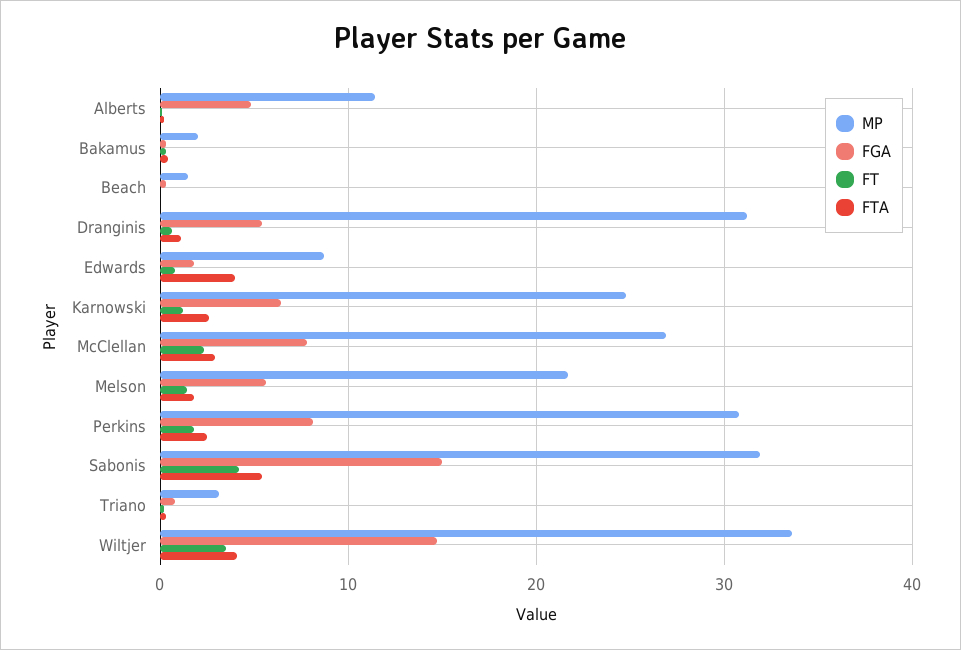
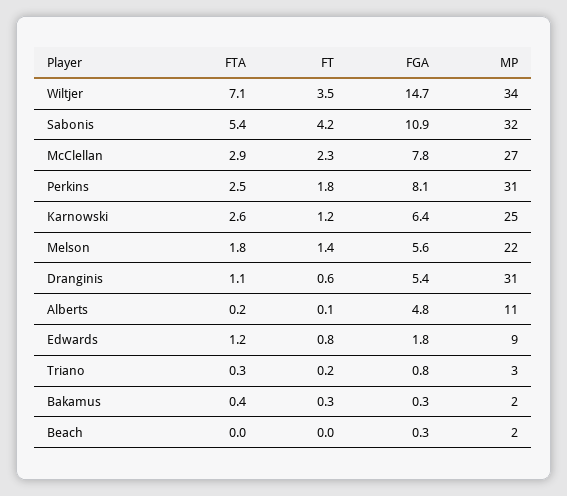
FTA, Edwards: 4 -> 1.2
FGA, Sabonis: 15 -> 10.9
FTA, Wiltjer: 4 -> 7.1

